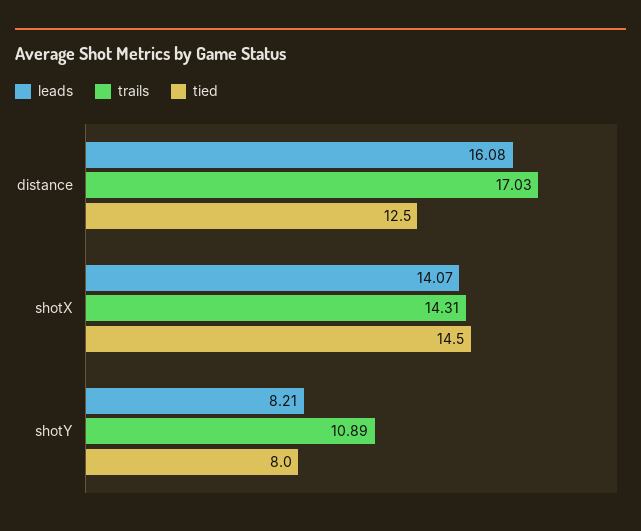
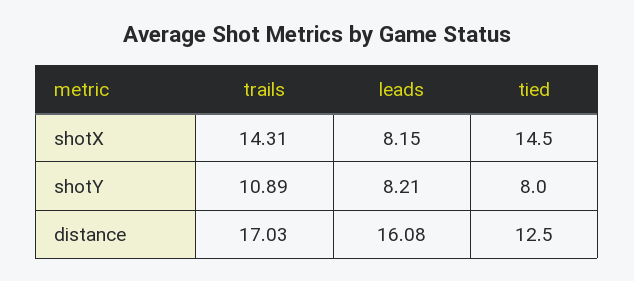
leads, shotX: 14.07 -> 8.15

